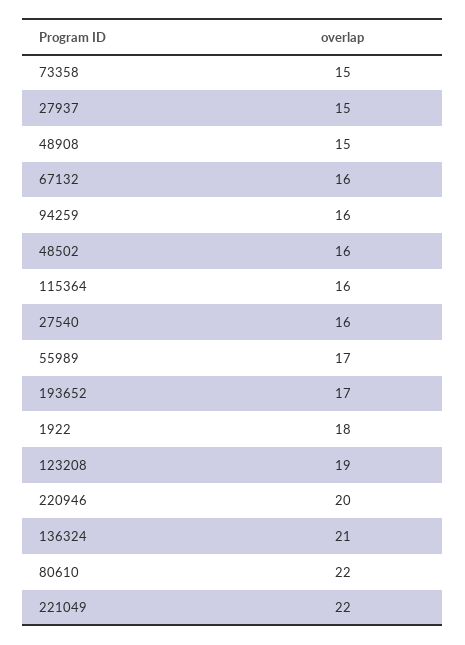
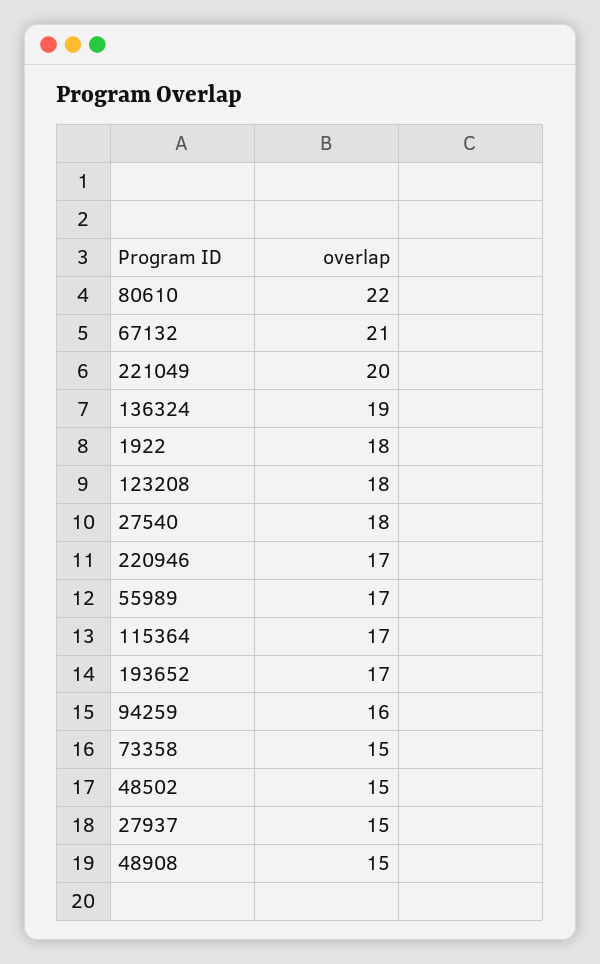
67132: 16 -> 21
48502: 16 -> 15
115364: 16 -> 17
27540: 16 -> 18
123208: 19 -> 18
220946: 20 -> 17
136324: 21 -> 19
221049: 22 -> 20

